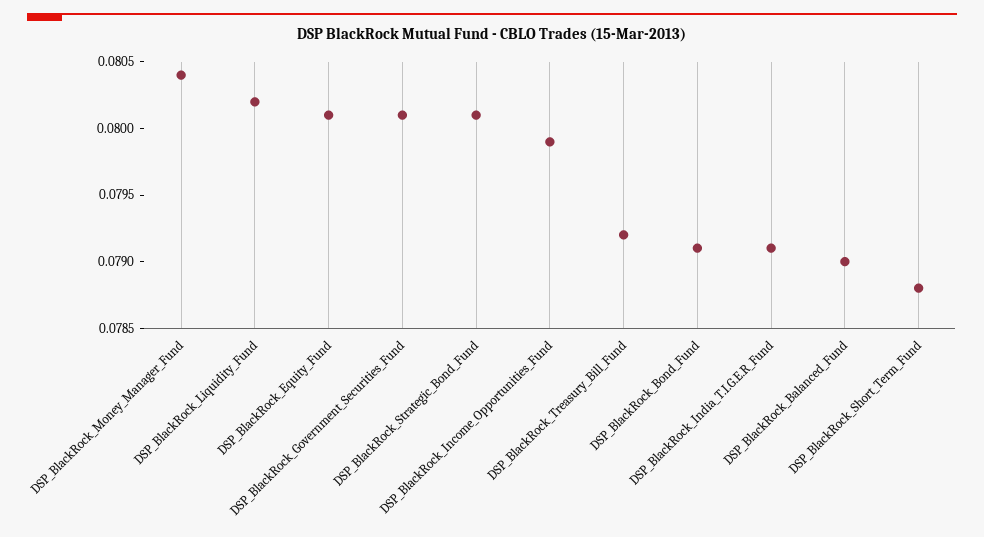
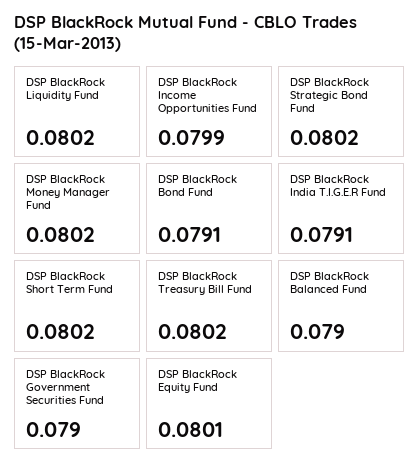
DSP_BlackRock_Money_Manager_Fund: 0.0804 -> 0.0802
DSP_BlackRock_Government_Securities_Fund: 0.0801 -> 0.079
DSP_BlackRock_Strategic_Bond_Fund: 0.0801 -> 0.0802
DSP_BlackRock_Treasury_Bill_Fund: 0.0792 -> 0.0802
DSP_BlackRock_Short_Term_Fund: 0.0788 -> 0.0802

